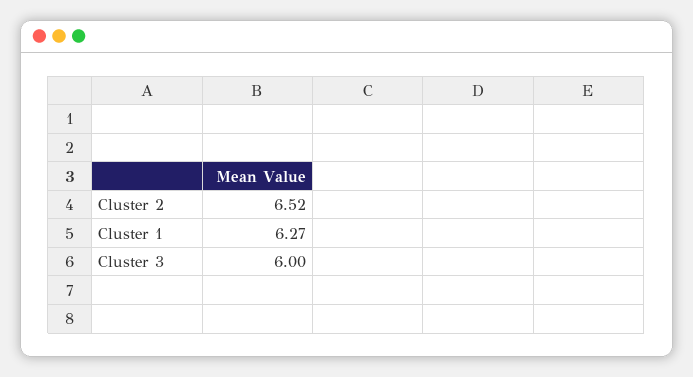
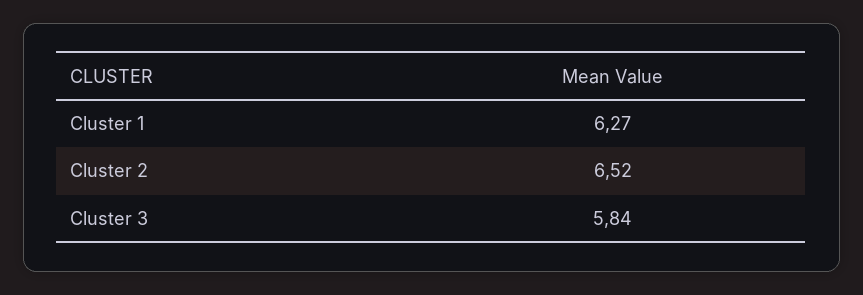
Cluster 3: 6 -> 5.84

